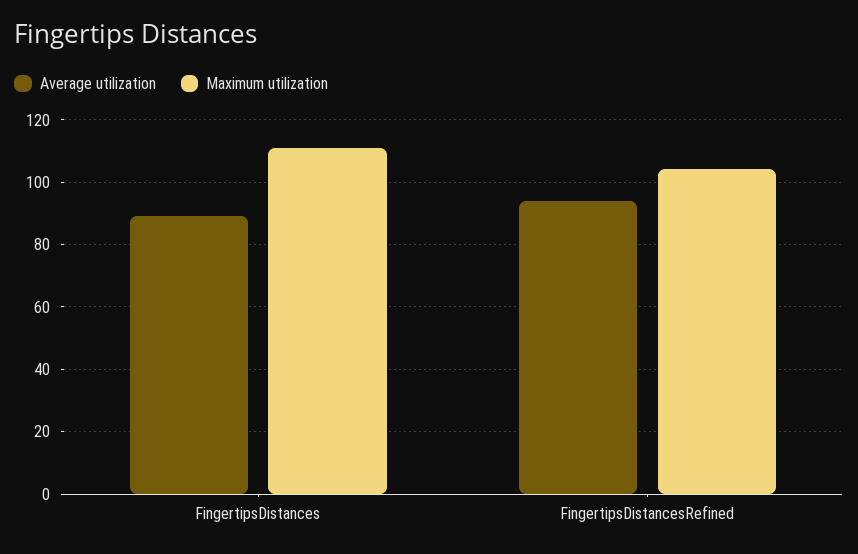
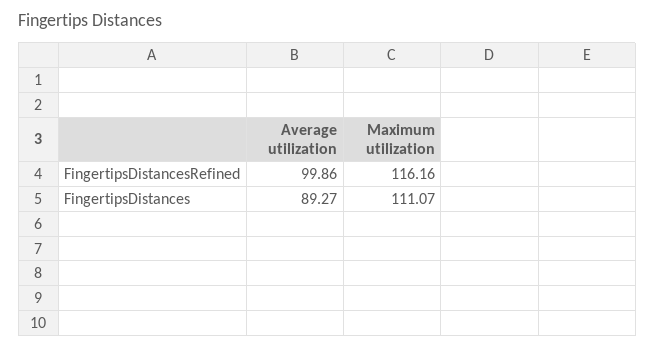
Average utilization, FingertipsDistancesRefined: 94 -> 99.86
Maximum utilization, FingertipsDistancesRefined: 104 -> 116.16

